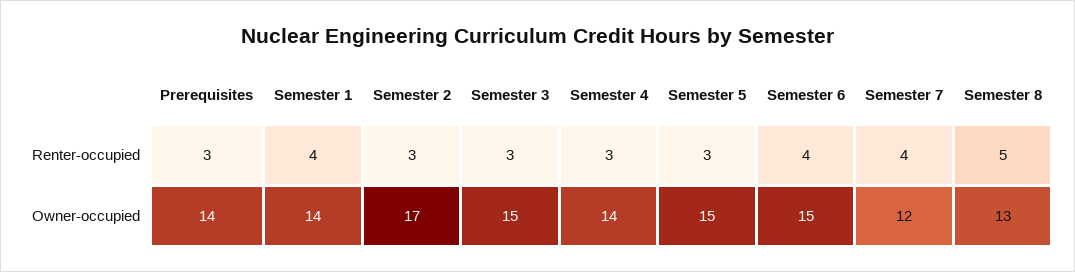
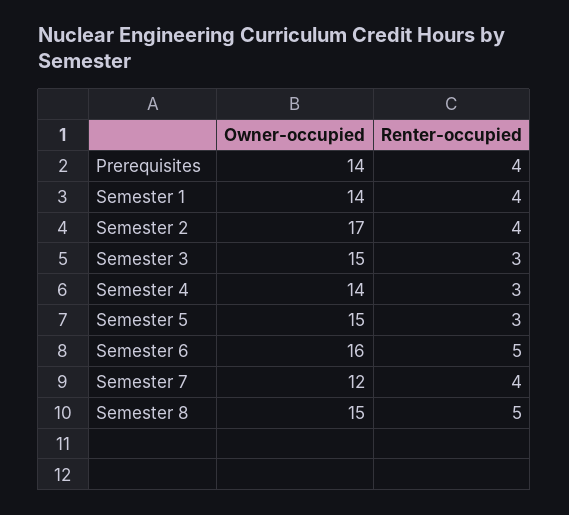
Prerequisites, Renter-occupied: 3 -> 4
Semester 2, Renter-occupied: 3 -> 4
Semester 6, Renter-occupied: 4 -> 5
Semester 6, Owner-occupied: 15 -> 16
Semester 8, Owner-occupied: 13 -> 15

